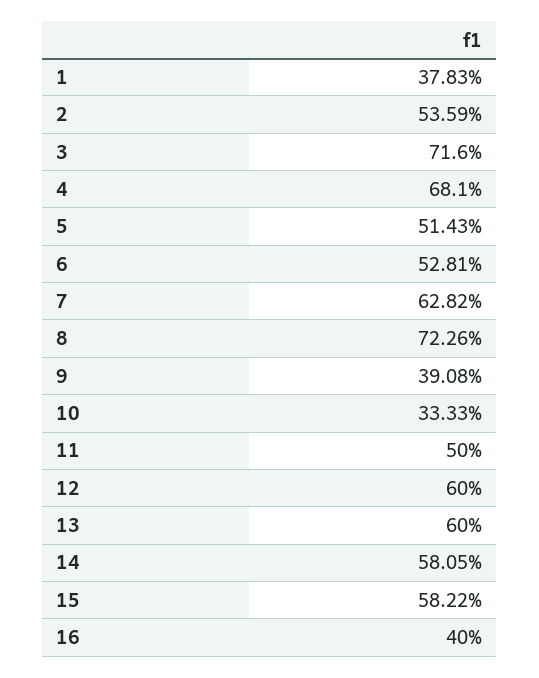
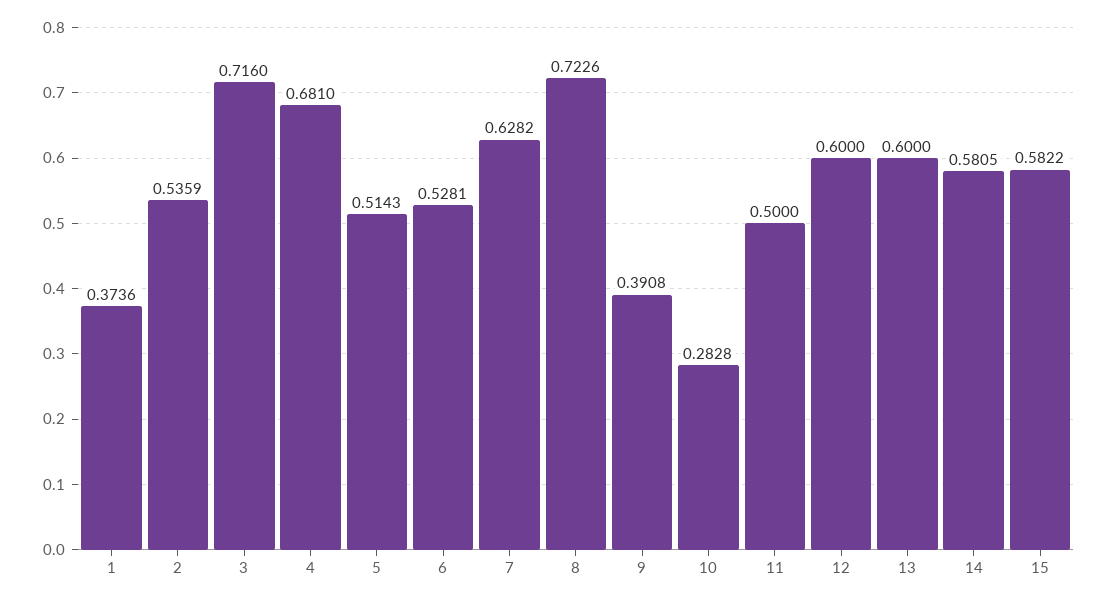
1: 0.3783 -> 0.3736
10: 0.3333 -> 0.2828
16: 0.4 -> none

